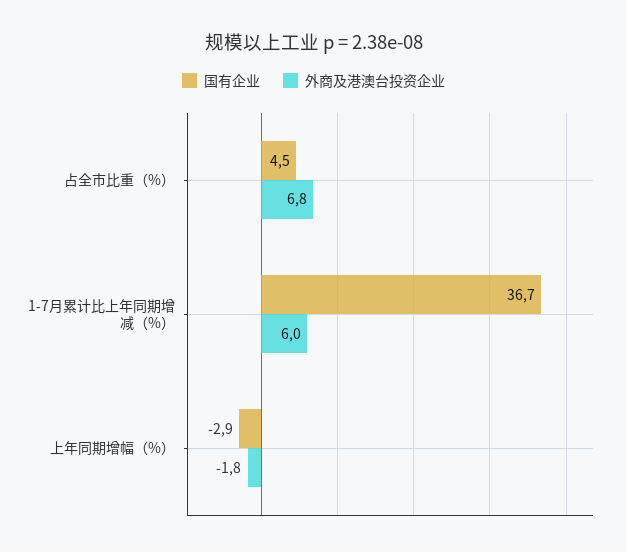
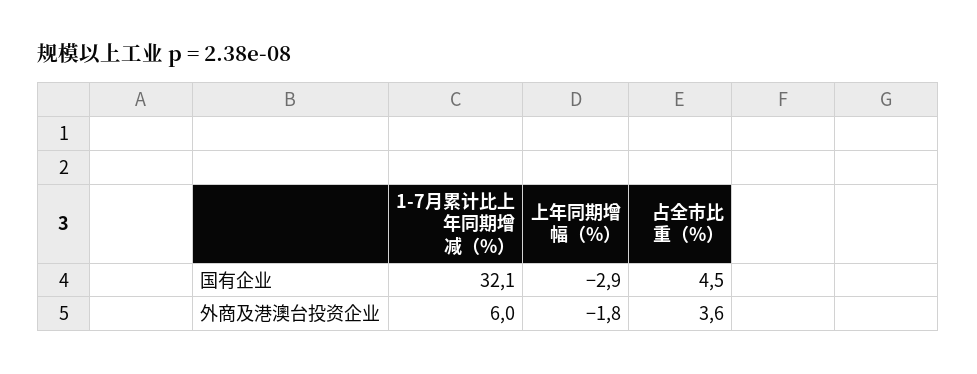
外商及港澳台投资企业, 占全市比重（%）: 6.8 -> 3.6
国有企业, 1-7月累计比上年同期增减（%）: 36.7 -> 32.1

